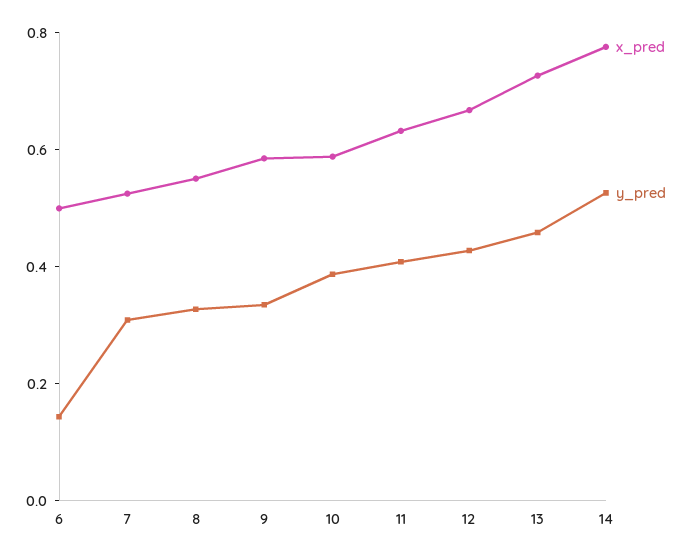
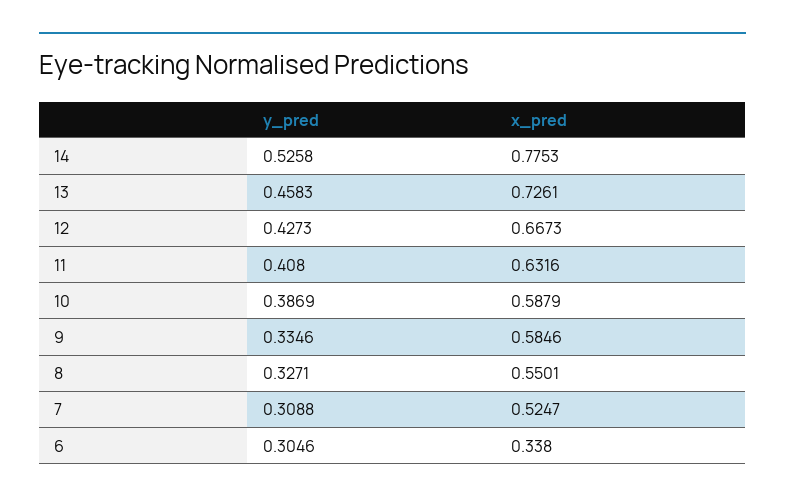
x_pred, 6: 0.5 -> 0.338
y_pred, 6: 0.15 -> 0.3046

